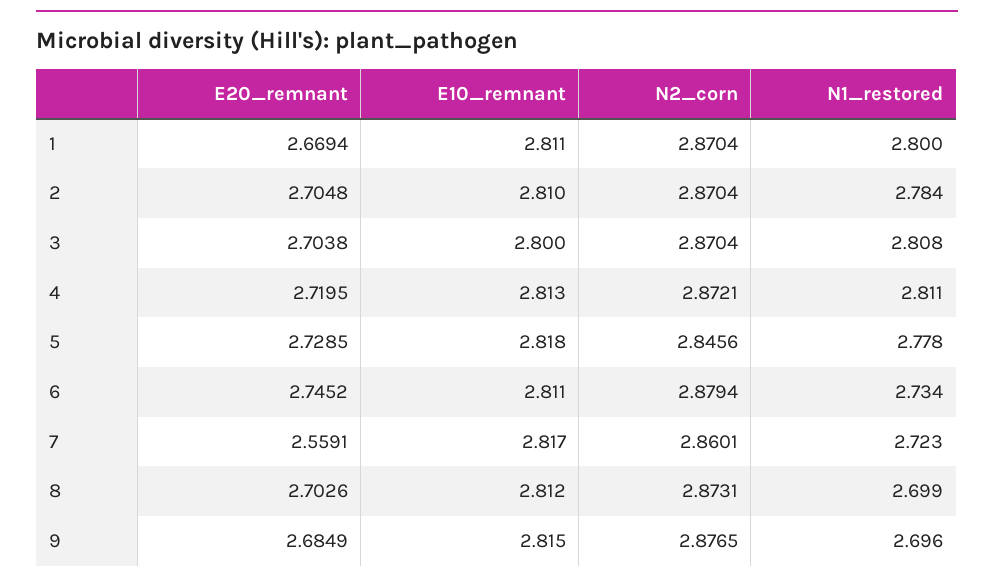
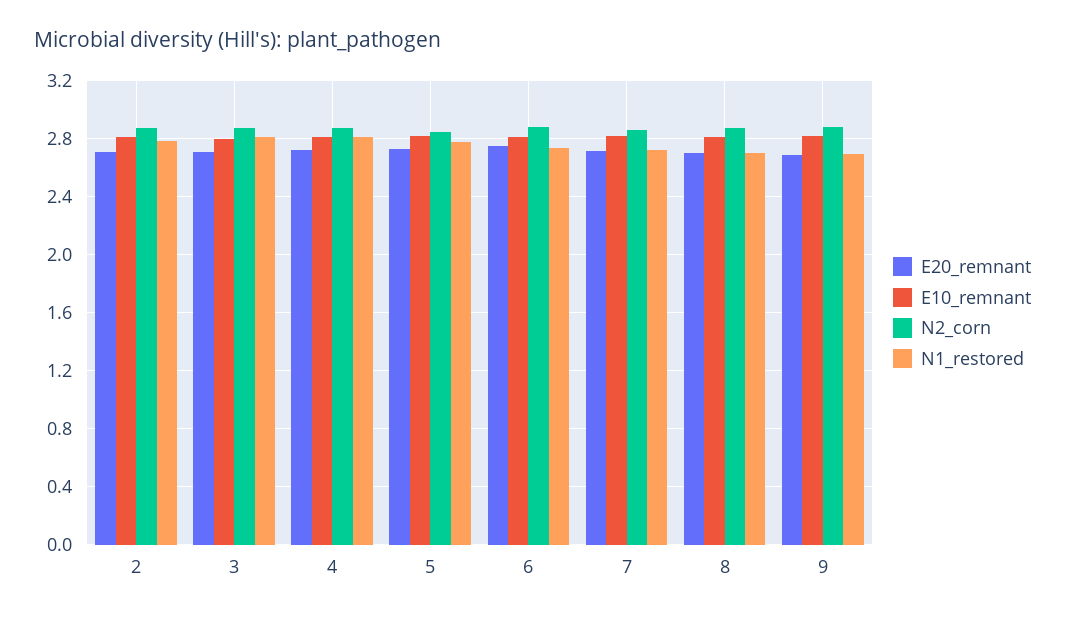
E20_remnant, 1: 2.6694 -> none
E10_remnant, 1: 2.811 -> none
N2_corn, 1: 2.8704 -> none
N1_restored, 1: 2.8 -> none
E20_remnant, 7: 2.5591 -> 2.7

